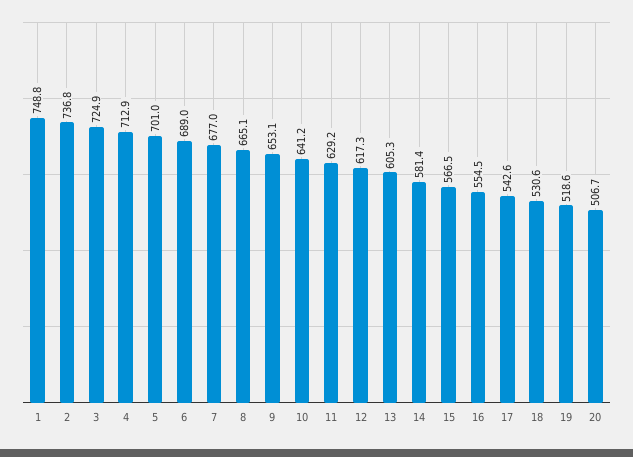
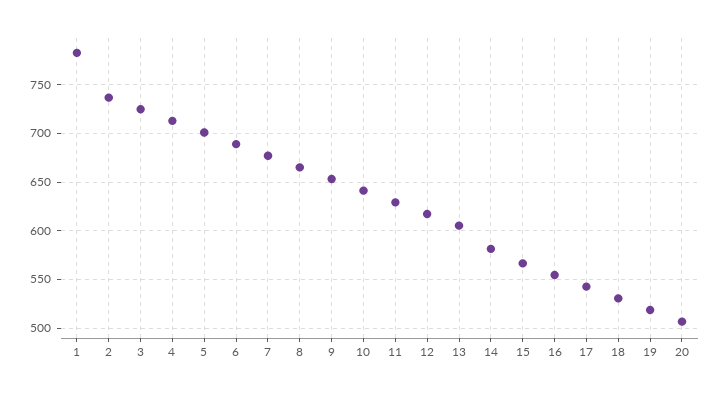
1: 748.8 -> 780

